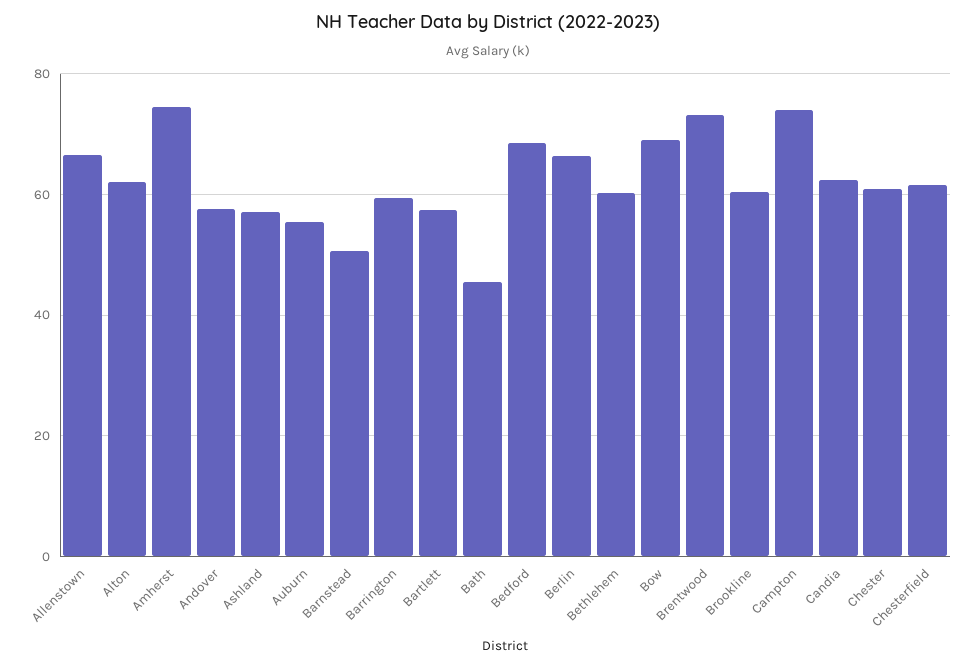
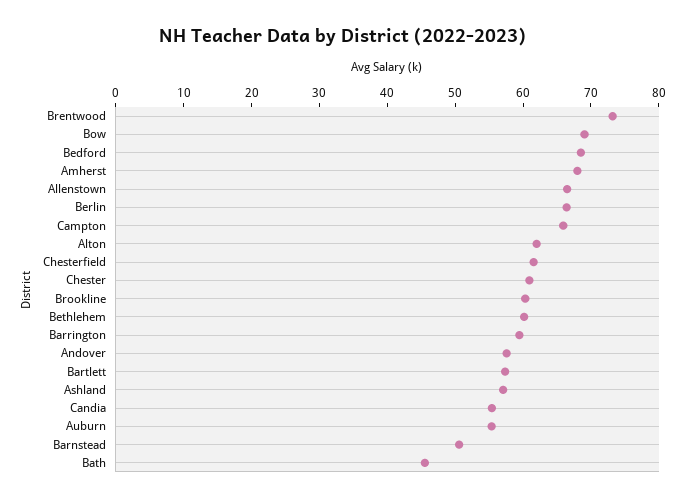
Amherst: 74 -> 68
Campton: 74 -> 66
Candia: 62 -> 56

